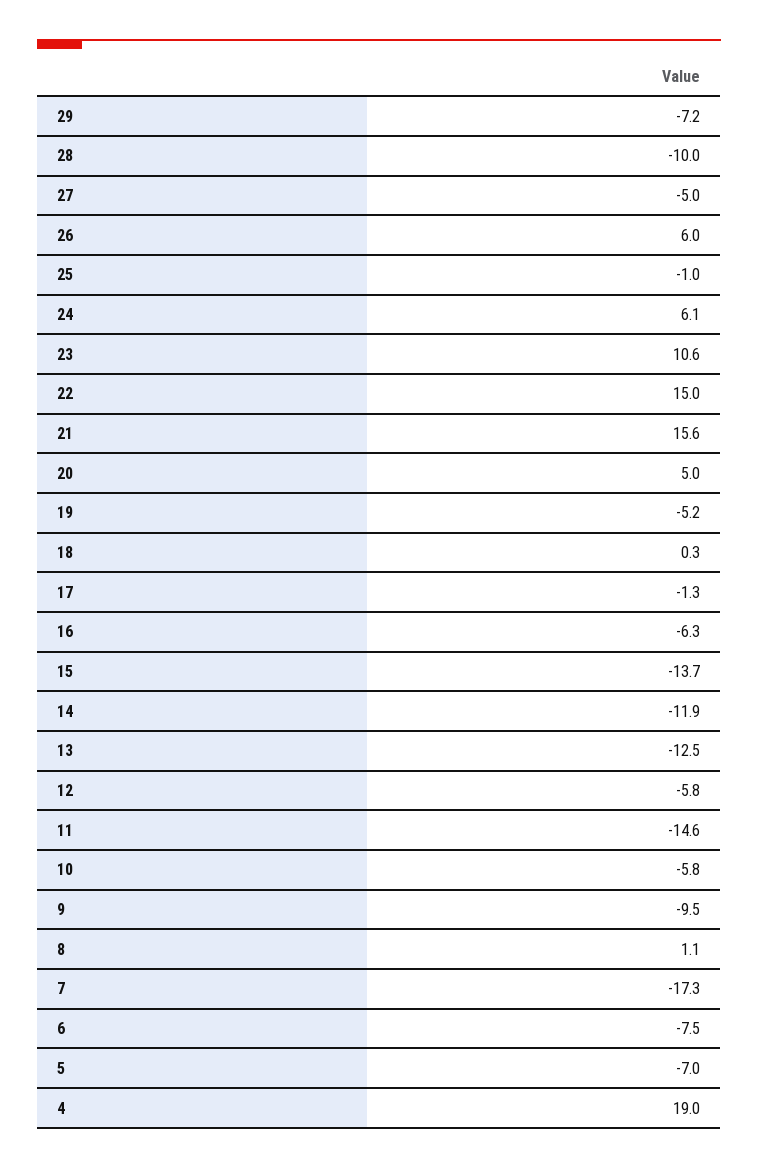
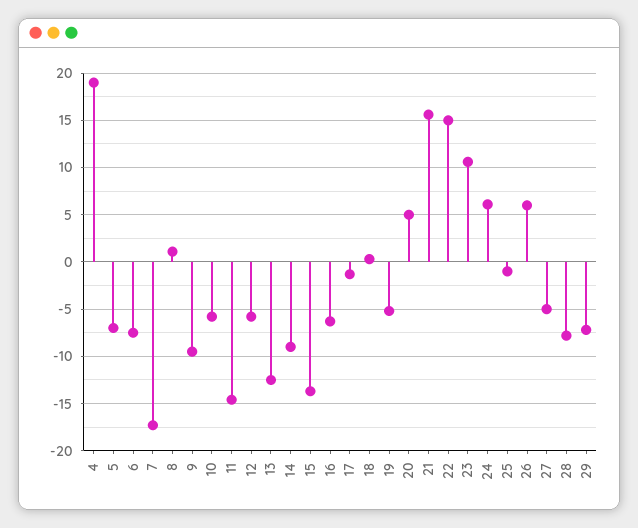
28: -10 -> -8
14: -11.9 -> -9

